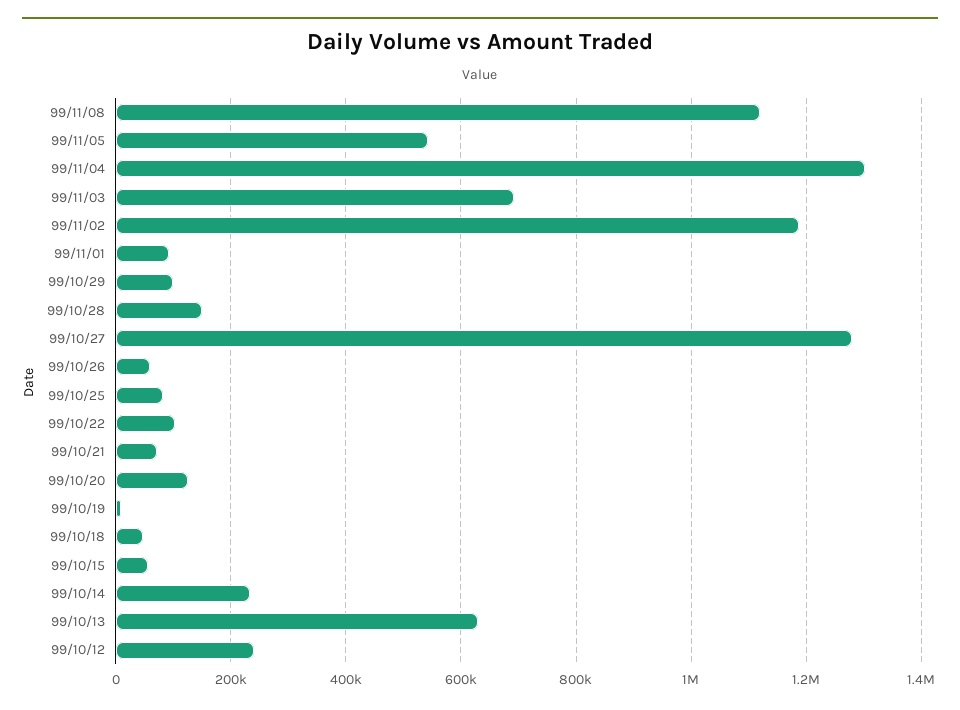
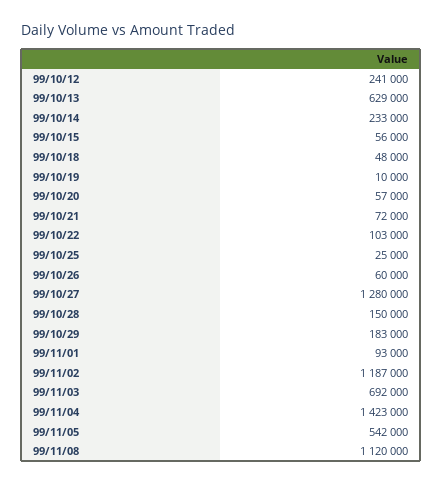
99/11/04: 1300000 -> 1423000
99/10/29: 100000 -> 183000
99/10/25: 80000 -> 25000
99/10/20: 120000 -> 57000

